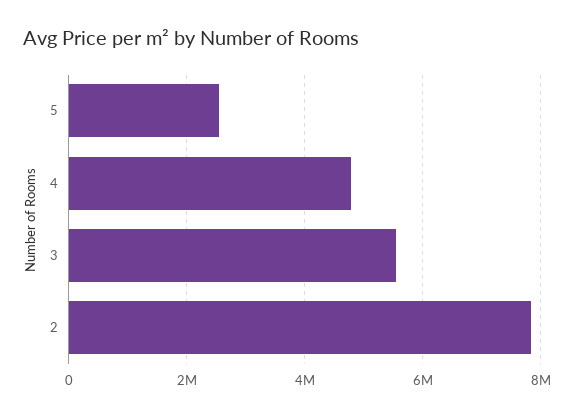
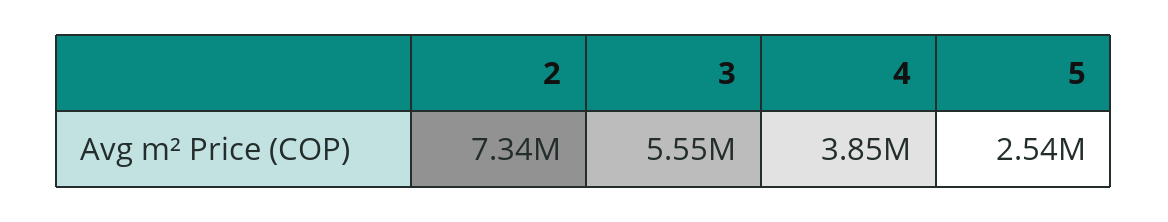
4: 4800000 -> 3850000
2: 7800000 -> 7340000

